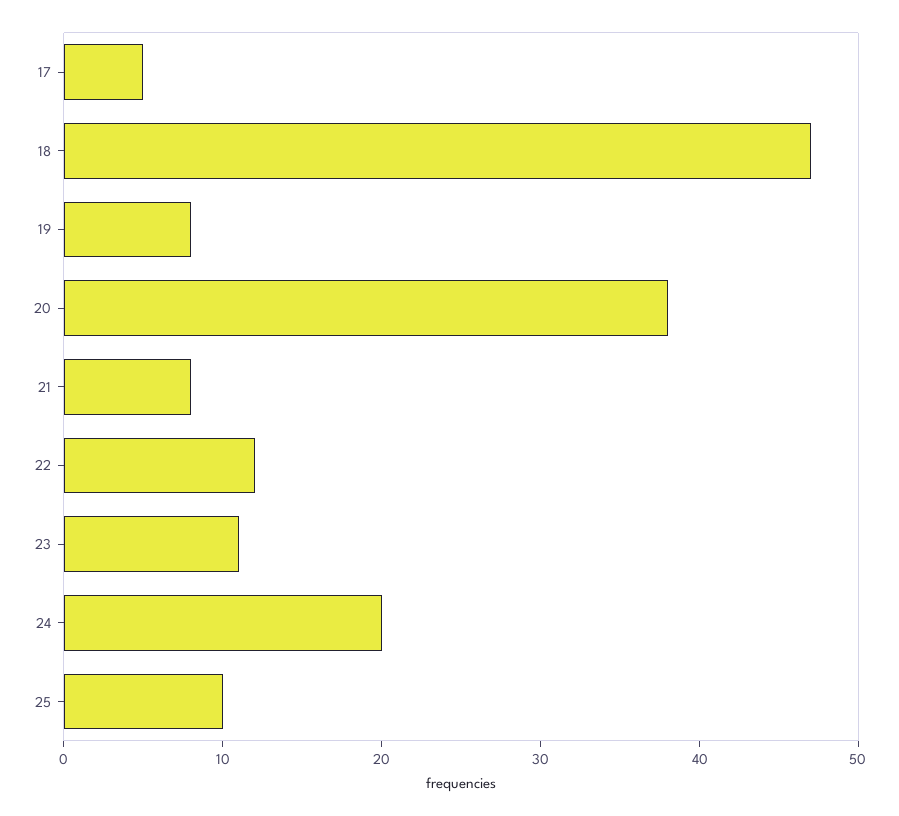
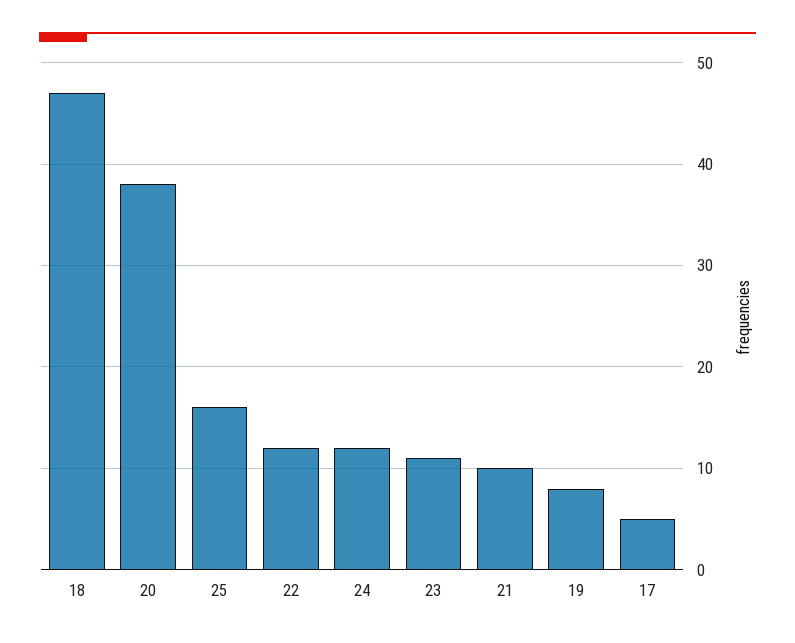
21: 8 -> 10
24: 20 -> 12
25: 10 -> 16

